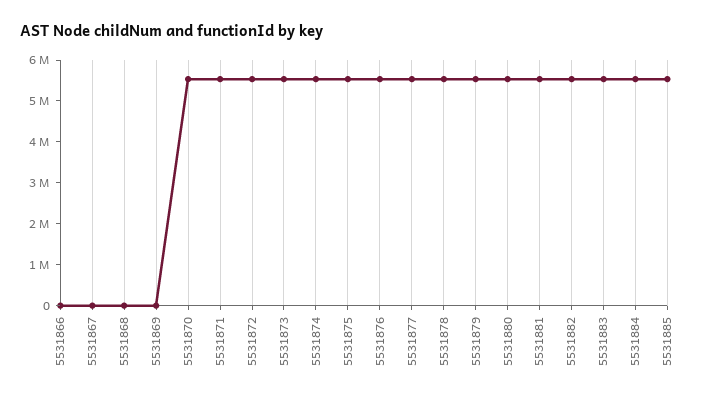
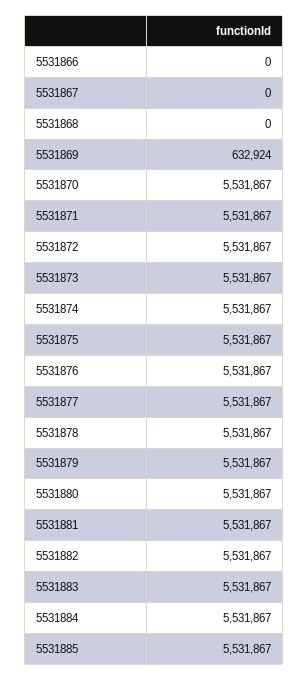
5531869: 0 -> 632924

